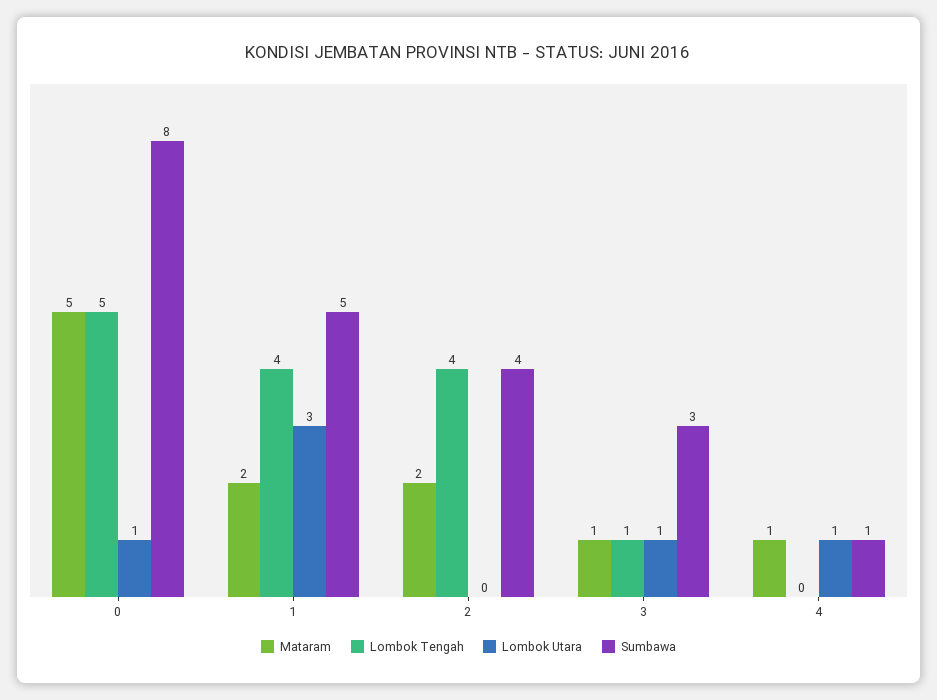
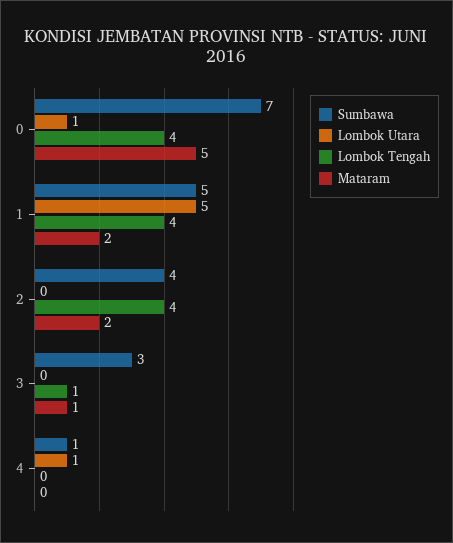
Lombok Tengah, 0: 5 -> 4
Sumbawa, 0: 8 -> 7
Lombok Utara, 1: 3 -> 5
Lombok Utara, 3: 1 -> 0
Mataram, 4: 1 -> 0

